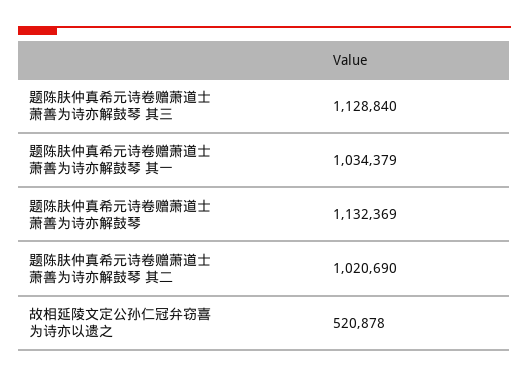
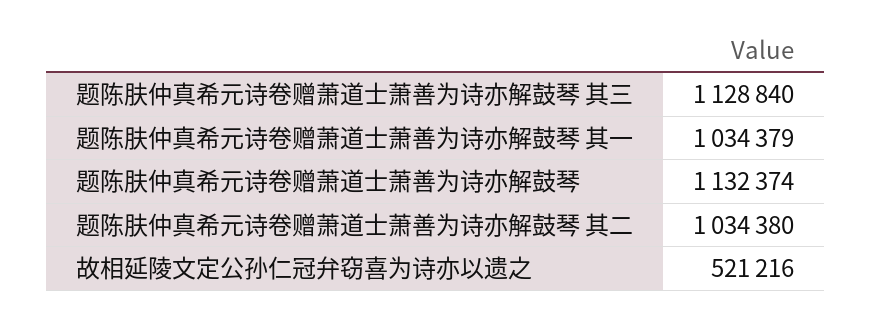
题陈肤仲真希元诗卷赠萧道士萧善为诗亦解鼓琴: 1132369 -> 1132374
题陈肤仲真希元诗卷赠萧道士萧善为诗亦解鼓琴 其二: 1020690 -> 1034380
故相延陵文定公孙仁冠弁窃喜为诗亦以遗之: 520878 -> 521216

